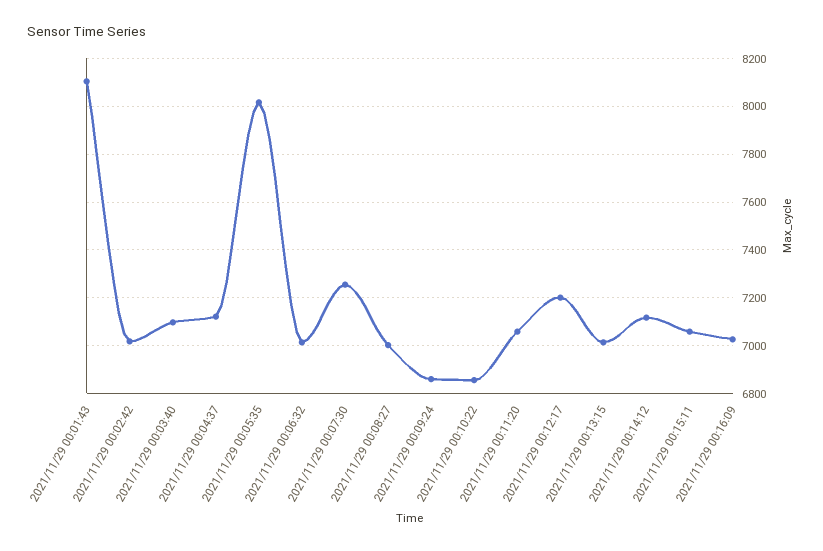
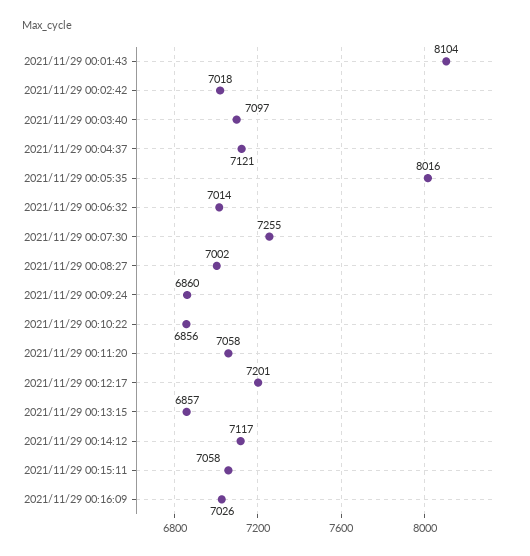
2021/11/29 00:13:15: 7000 -> 6857

